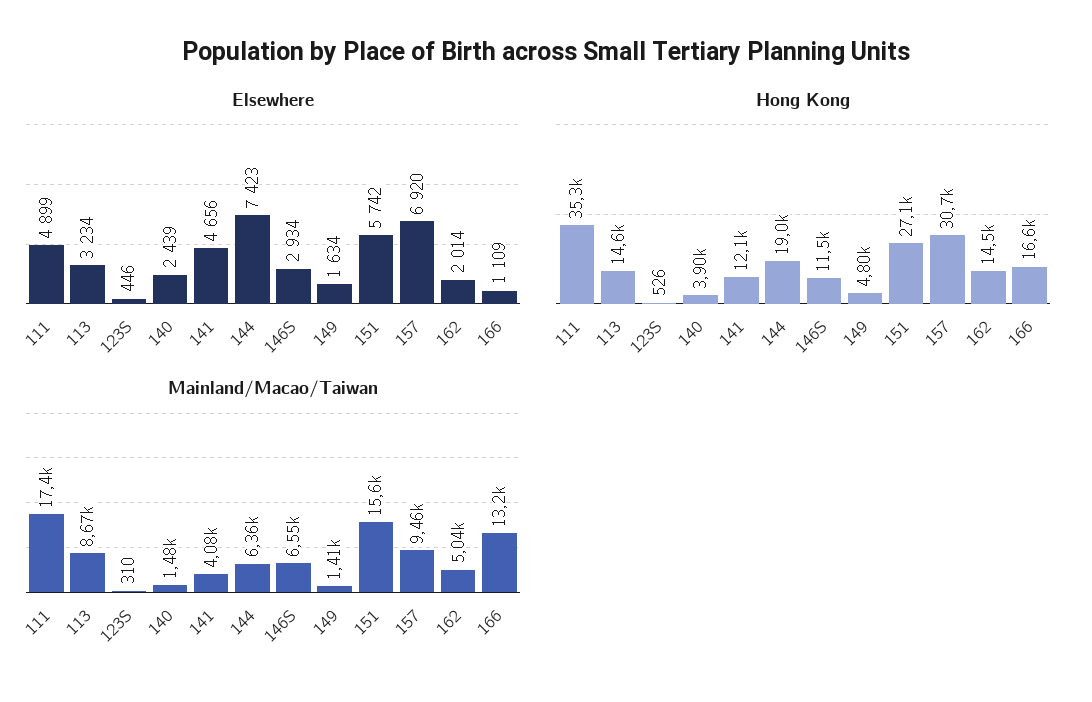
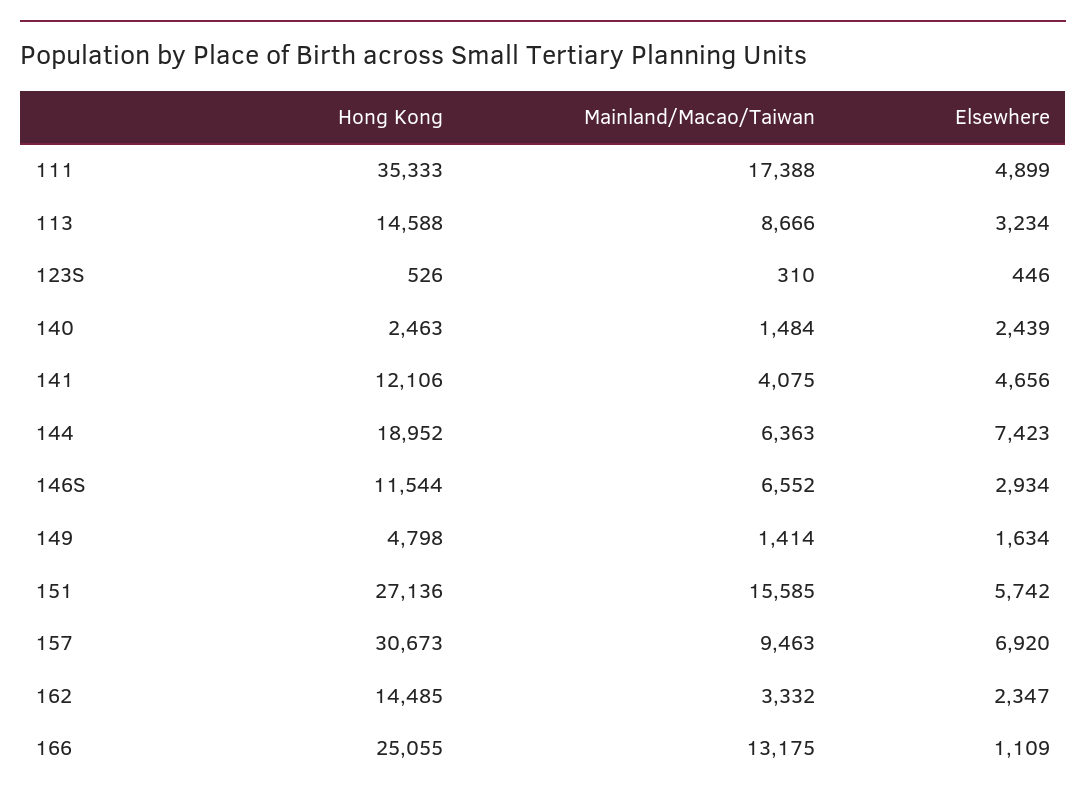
Elsewhere, 162: 2014 -> 2347
Hong Kong, 140: 3900 -> 2463
Hong Kong, 166: 16600 -> 25055
Mainland/Macao/Taiwan, 162: 5040 -> 3332

